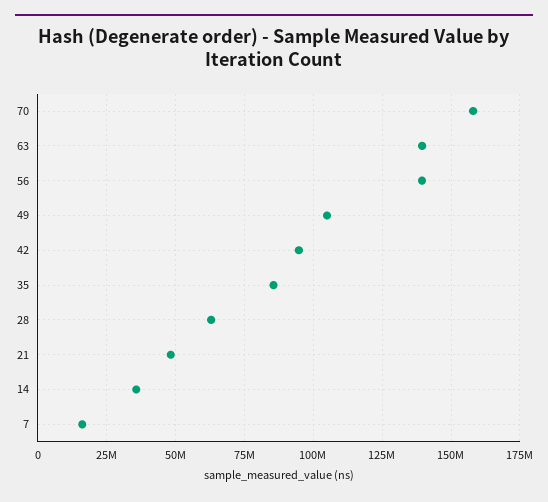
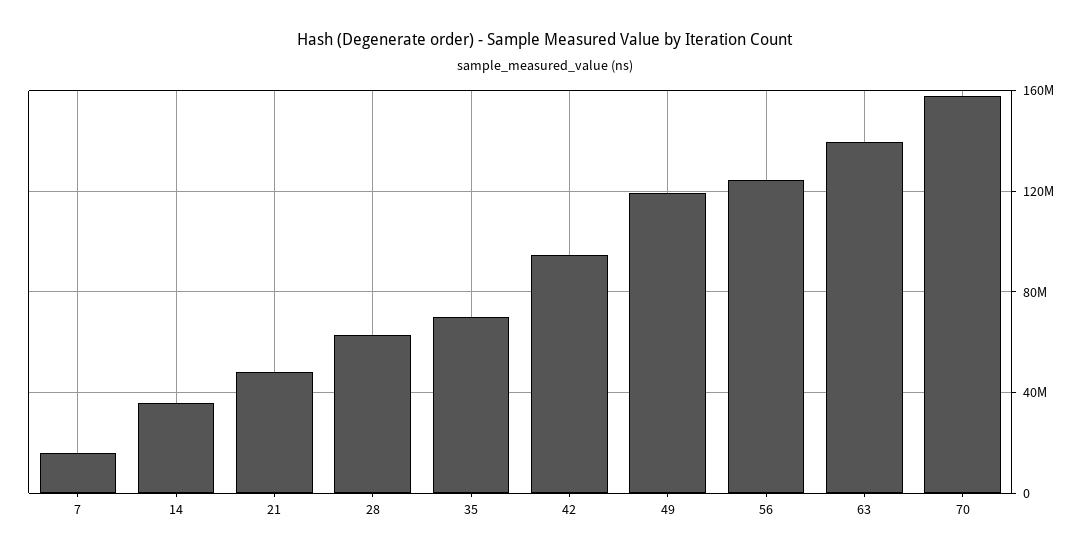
56: 140000000 -> 125000000
49: 105000000 -> 120000000
35: 85000000 -> 70000000

